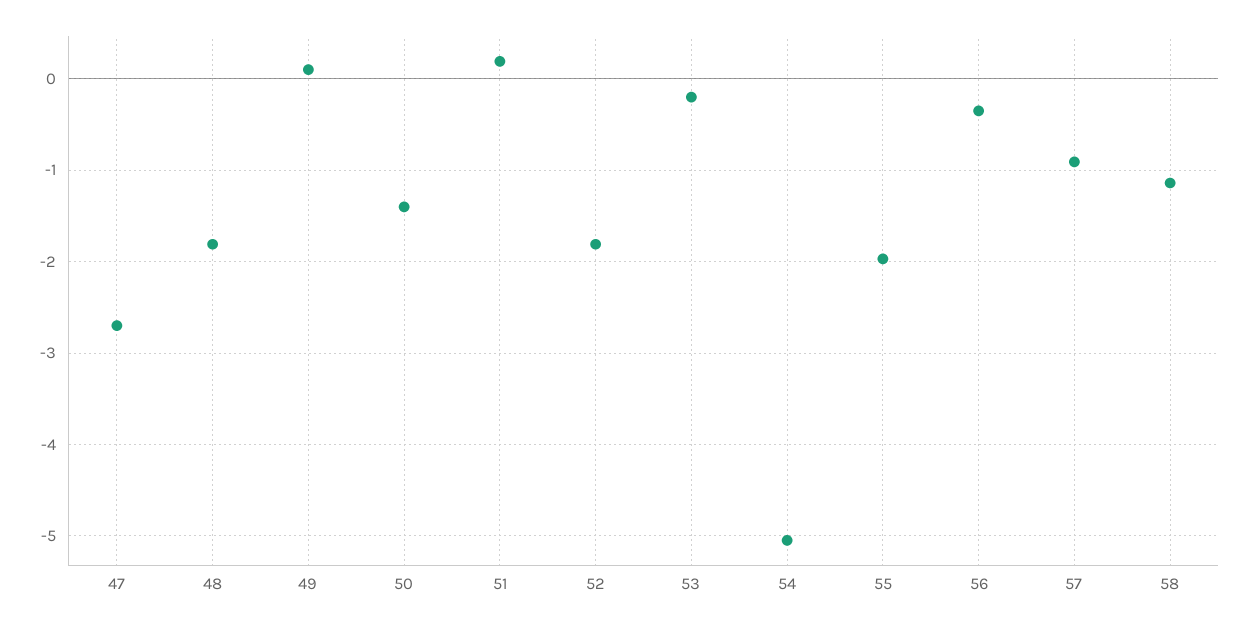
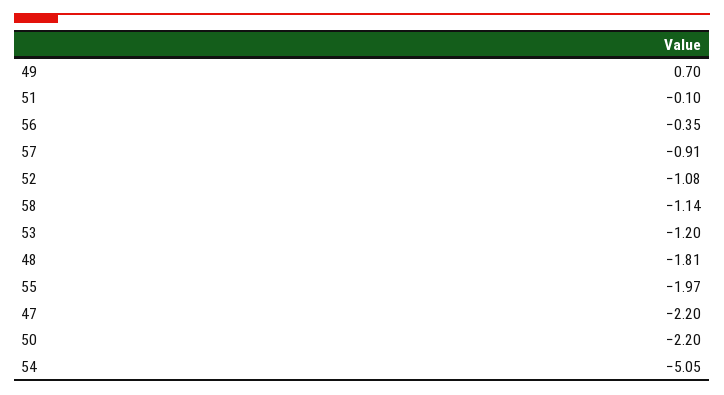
47: -2.7 -> -2.2
49: 0.1 -> 0.7
50: -1.4 -> -2.2
51: 0.2 -> -0.1
52: -1.8 -> -1.08
53: -0.2 -> -1.2

